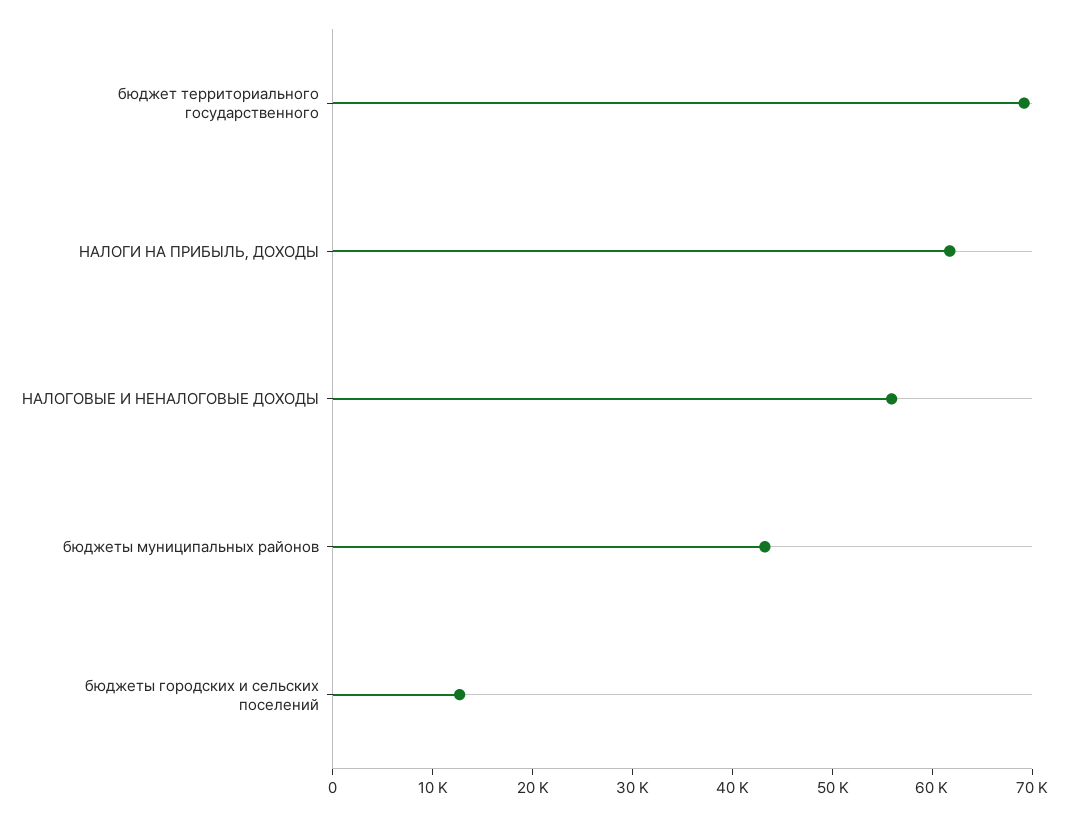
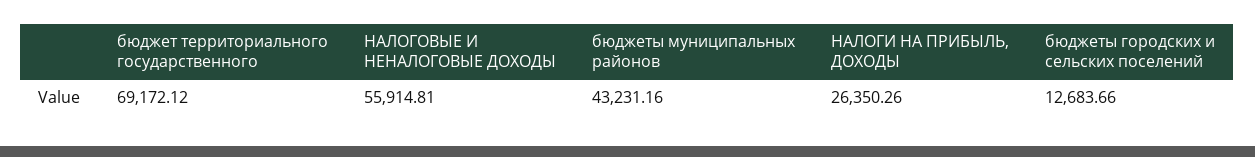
НАЛОГИ НА ПРИБЫЛЬ, ДОХОДЫ: 62000 -> 26350.26

